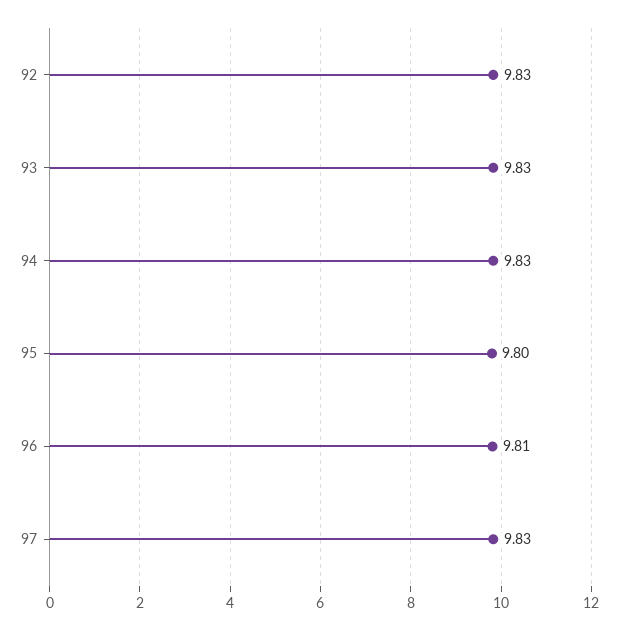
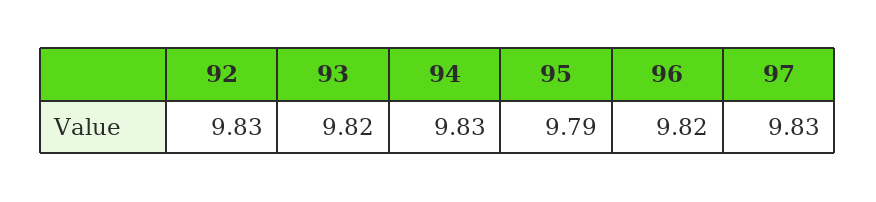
93: 9.83 -> 9.82
95: 9.8 -> 9.79
96: 9.81 -> 9.82

